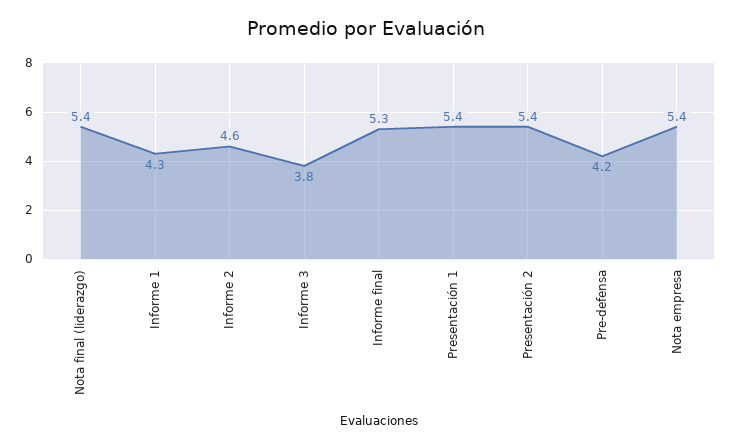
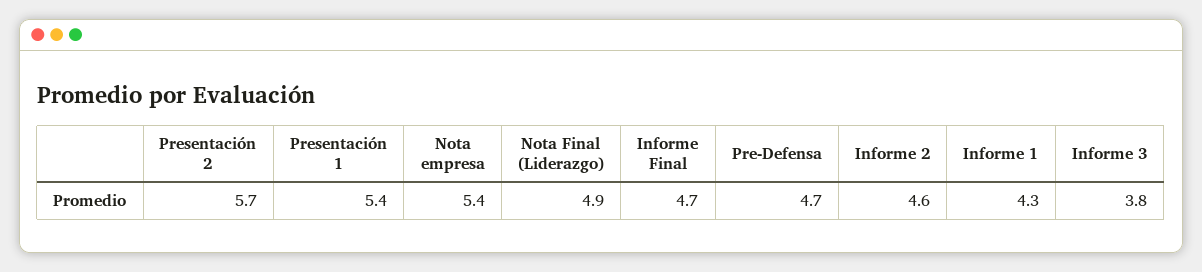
Nota final (liderazgo): 5.4 -> 4.9
Informe final: 5.3 -> 4.7
Presentación 2: 5.4 -> 5.7
Pre-defensa: 4.2 -> 4.7

